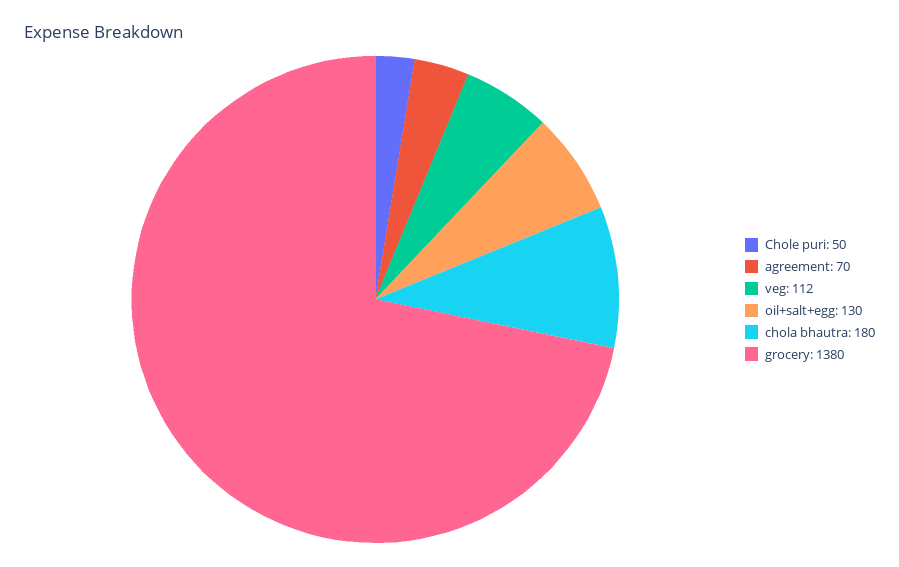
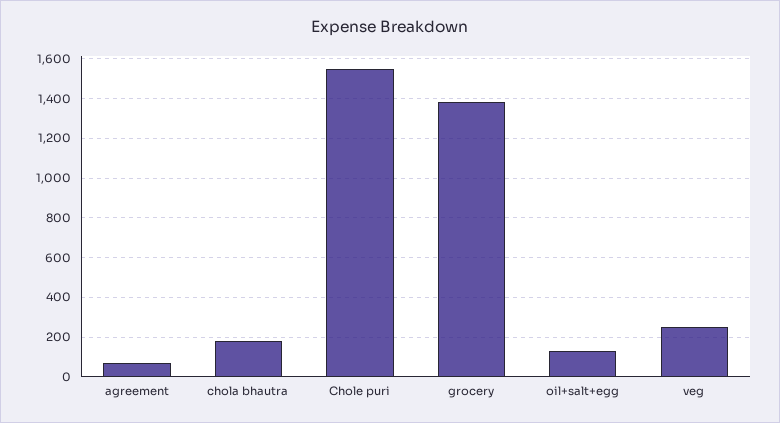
Chole puri: 50 -> 1550
veg: 112 -> 250

